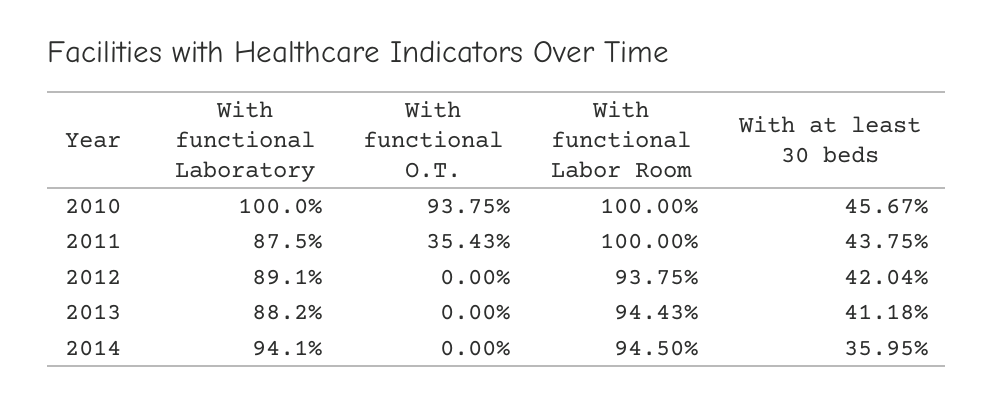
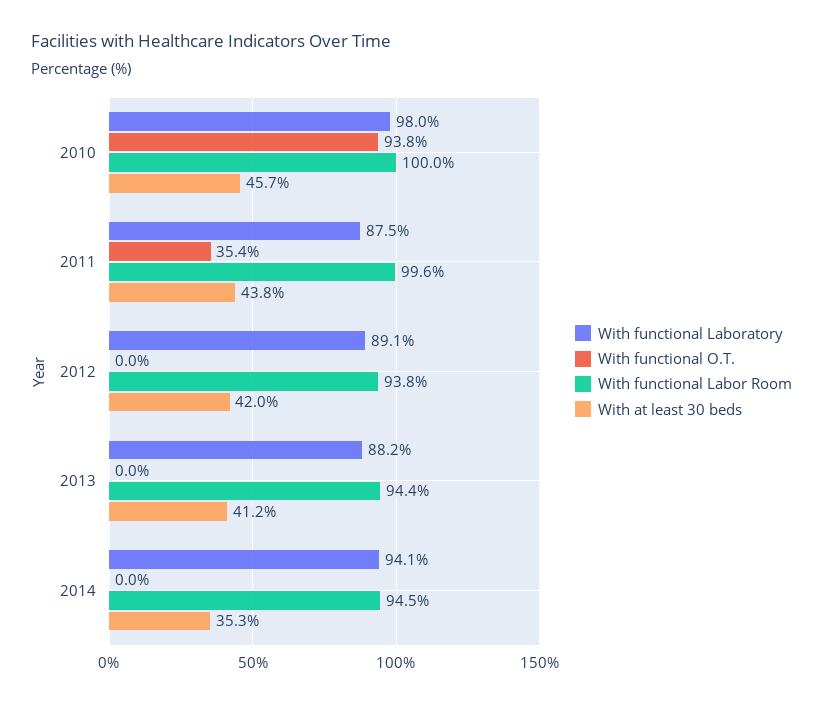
With functional Laboratory, 2010: 100 -> 98
With functional Labor Room, 2011: 100 -> 99.6
With at least 30 beds, 2014: 35.95 -> 35.3

